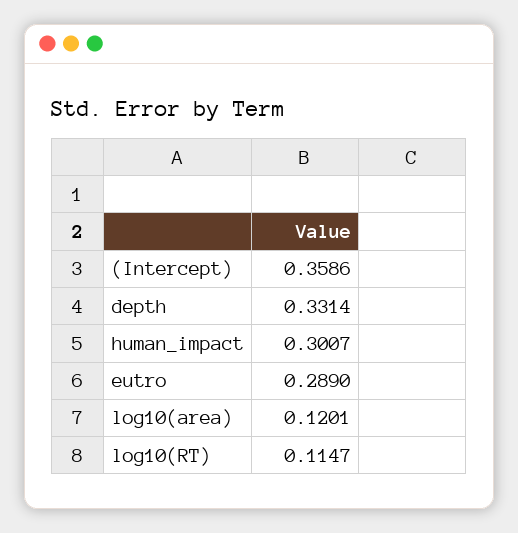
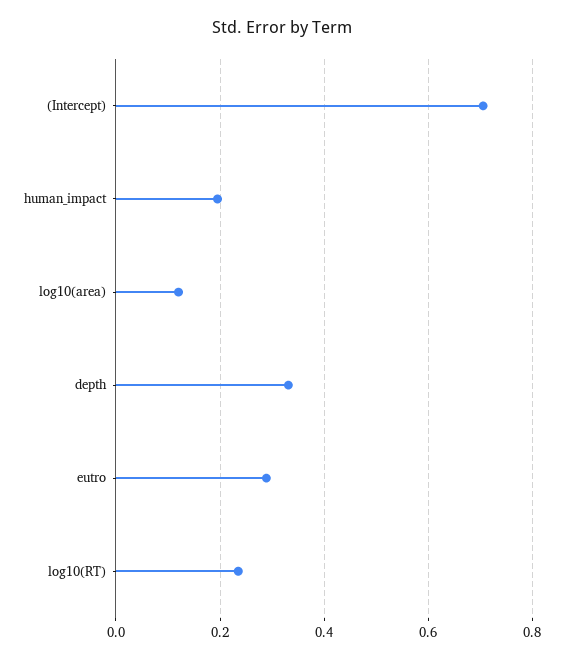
(Intercept): 0.3586 -> 0.7
human_impact: 0.3007 -> 0.2
log10(RT): 0.1147 -> 0.24

